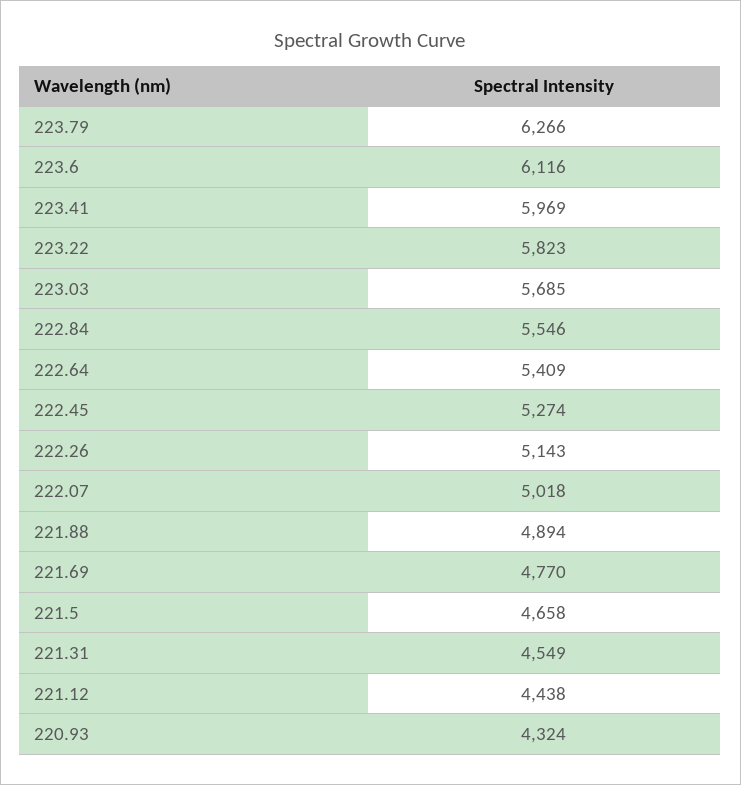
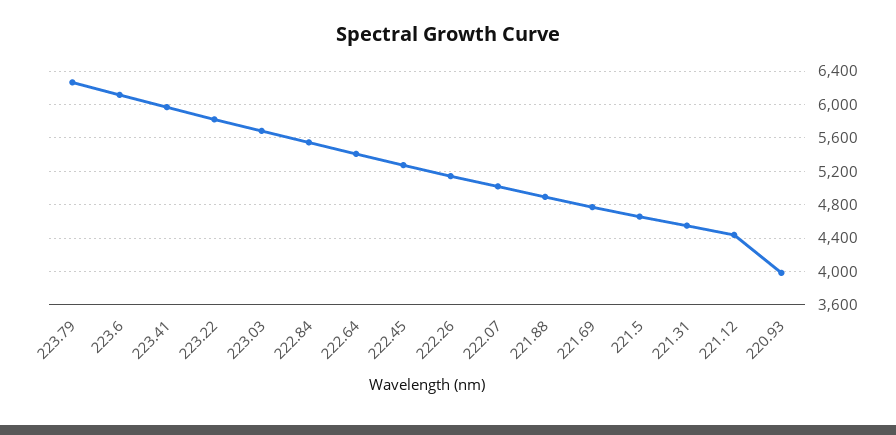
220.93: 4324 -> 4000

